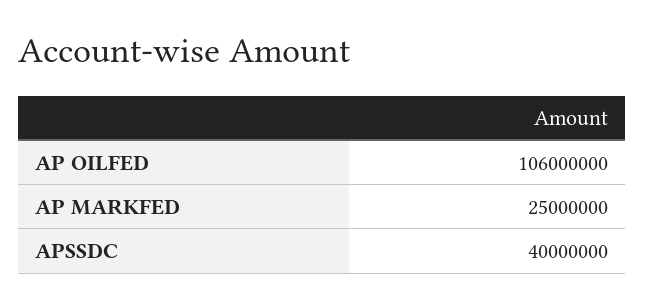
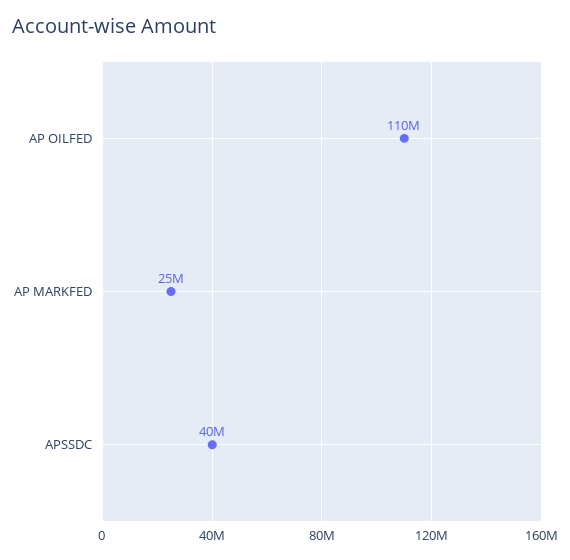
AP OILFED: 106000000 -> 110000000

